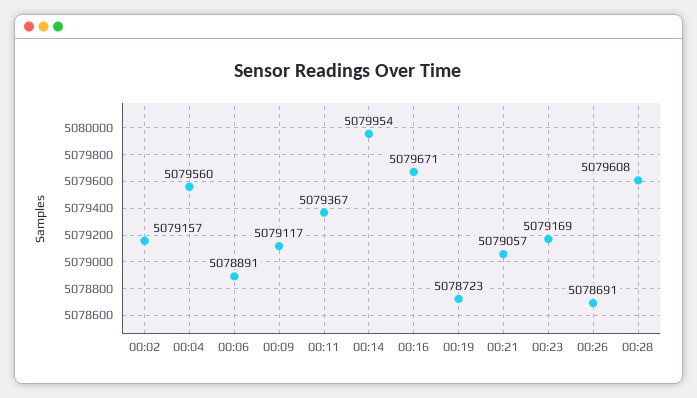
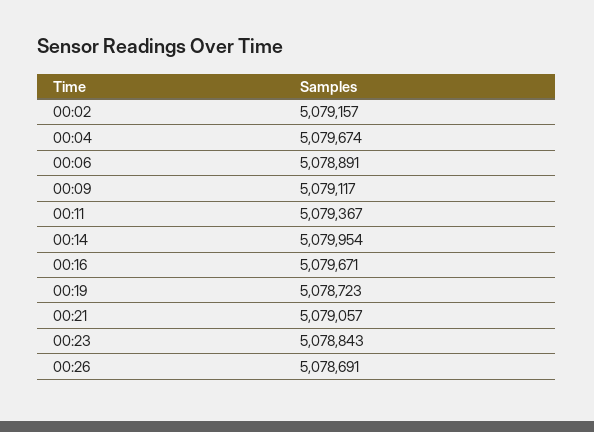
00:04: 5079560 -> 5079674
00:23: 5079169 -> 5078843
00:28: 5079608 -> none

